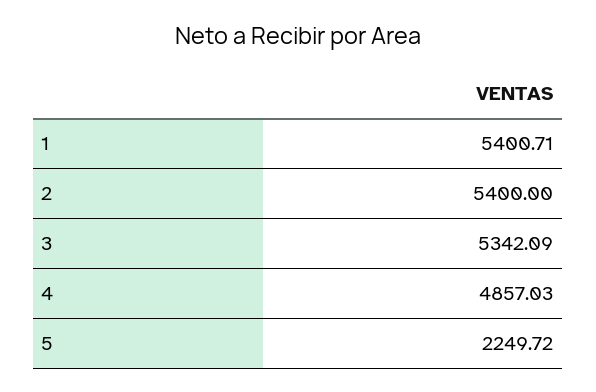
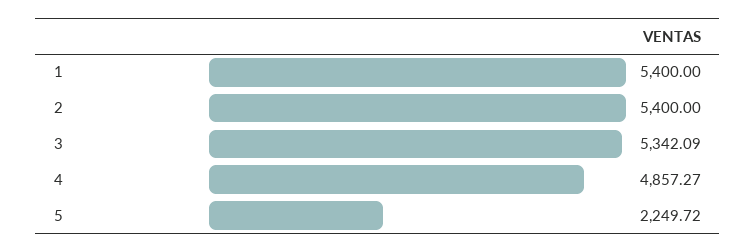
1: 5400.71 -> 5400
4: 4857.03 -> 4857.27

